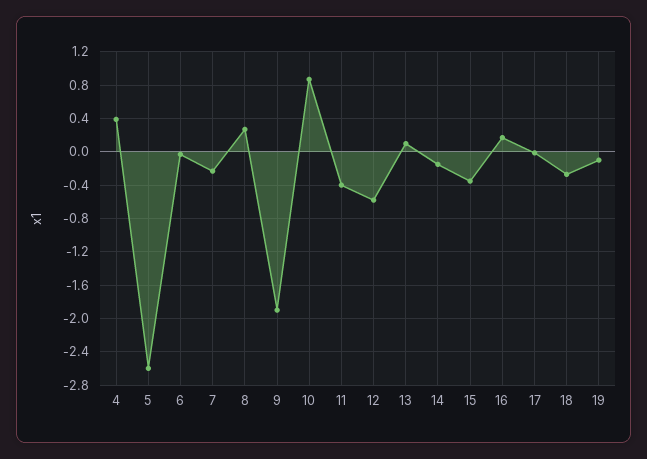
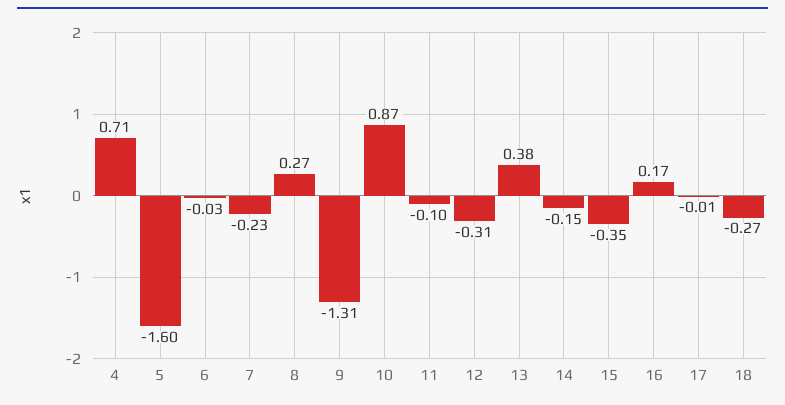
4: 0.4 -> 0.71
5: -2.6 -> -1.6
9: -1.9 -> -1.31
11: -0.4 -> -0.1
12: -0.6 -> -0.31
13: 0.1 -> 0.38
19: -0.1 -> none

